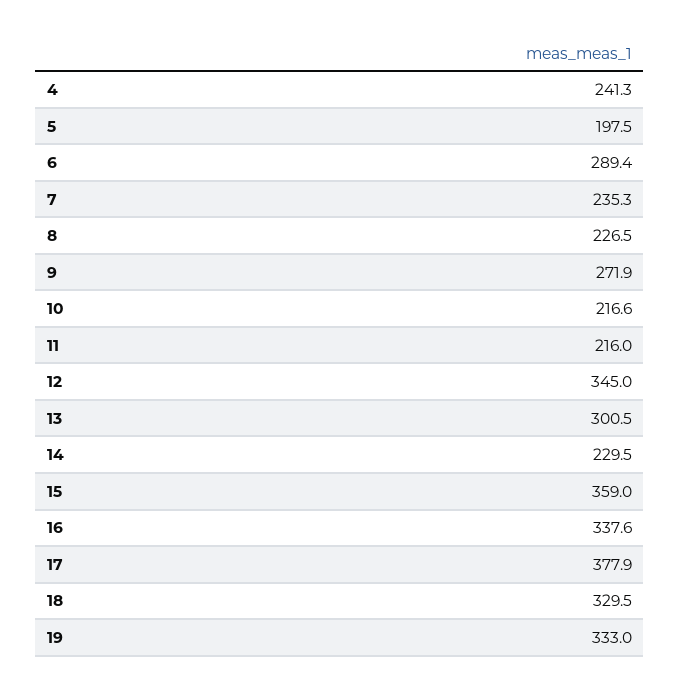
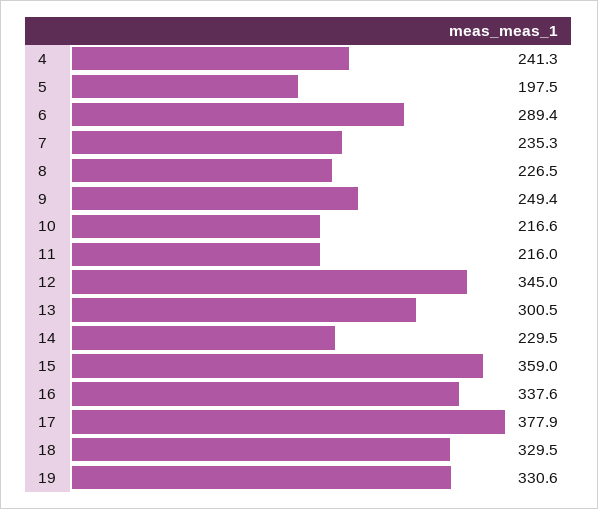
9: 271.9 -> 249.4
19: 333 -> 330.6

